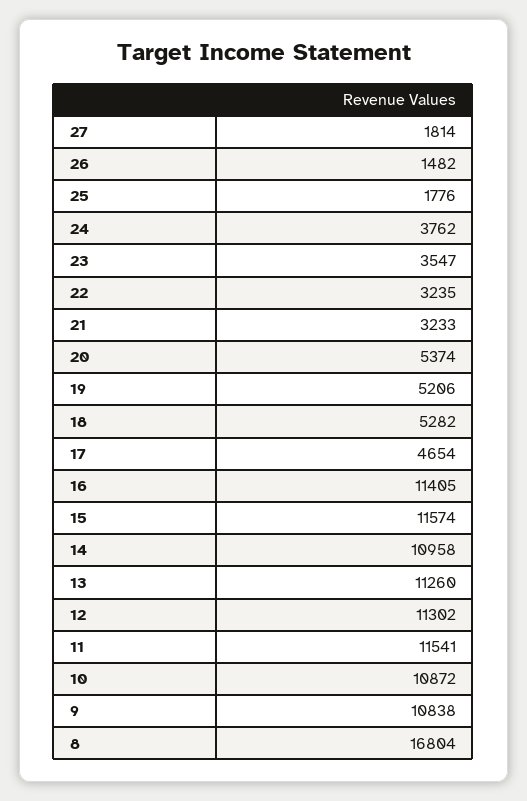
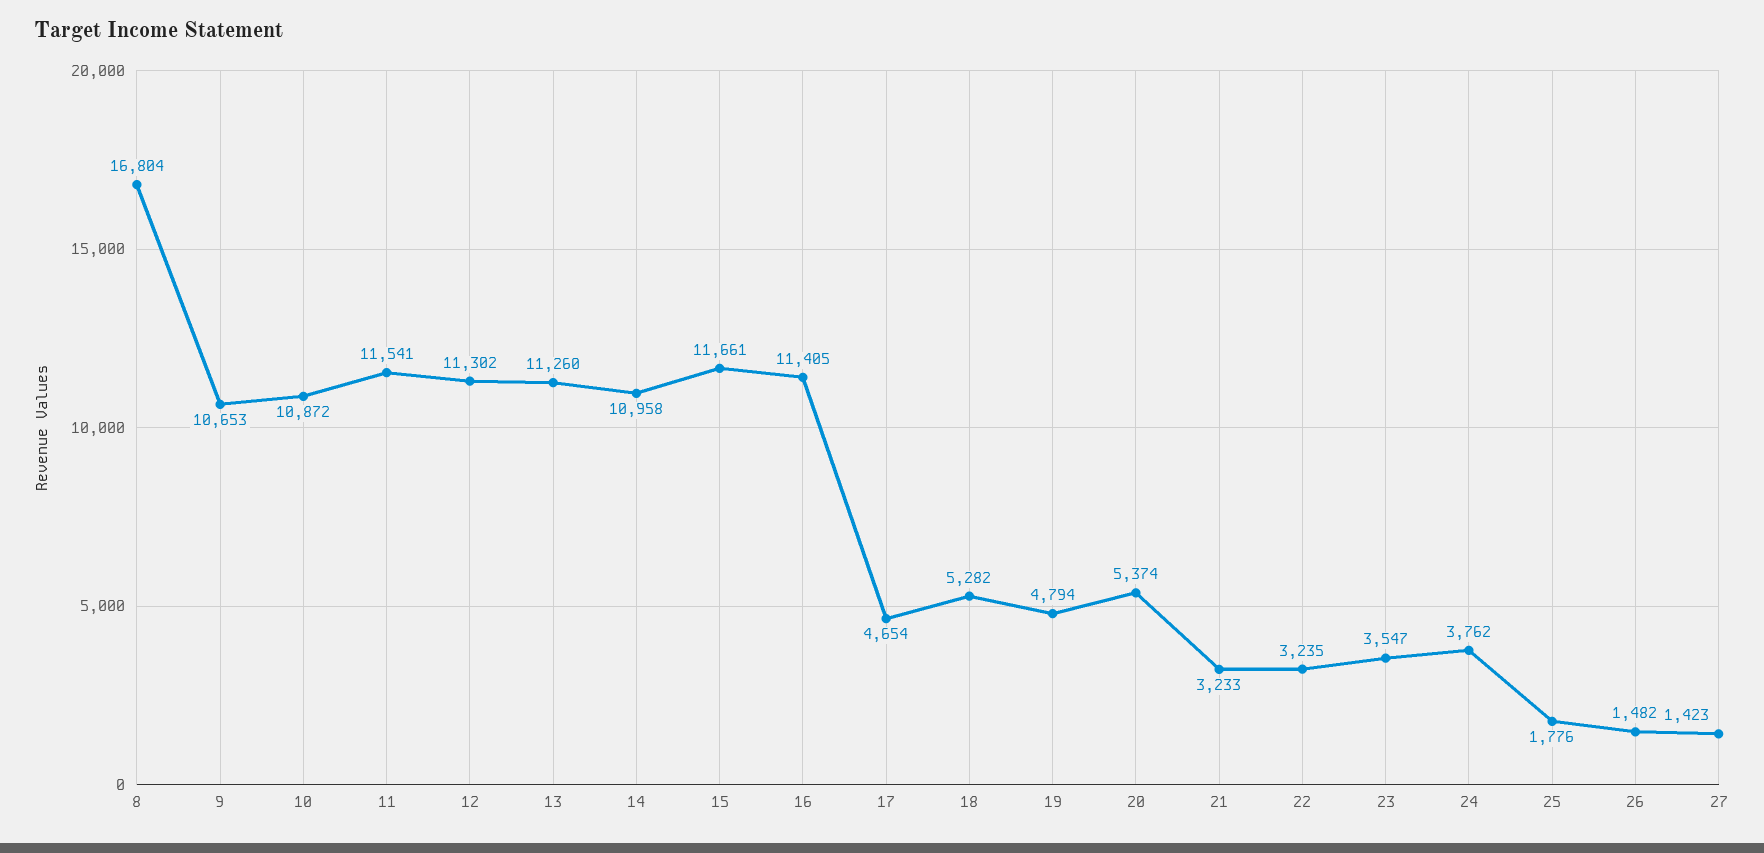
27: 1814 -> 1423
19: 5206 -> 4794
15: 11574 -> 11661
9: 10838 -> 10653

